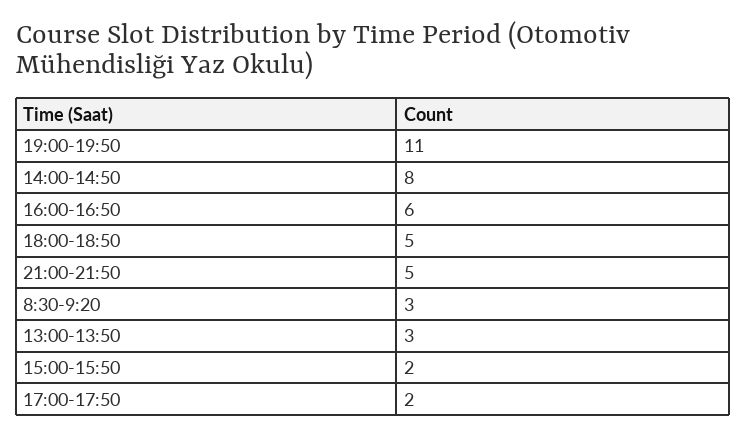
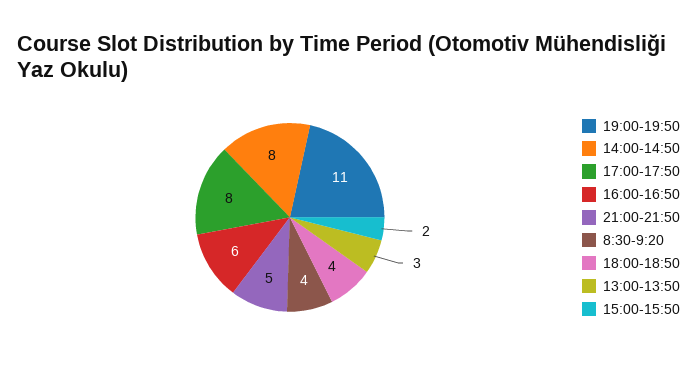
18:00-18:50: 5 -> 4
8:30-9:20: 3 -> 4
17:00-17:50: 2 -> 8

